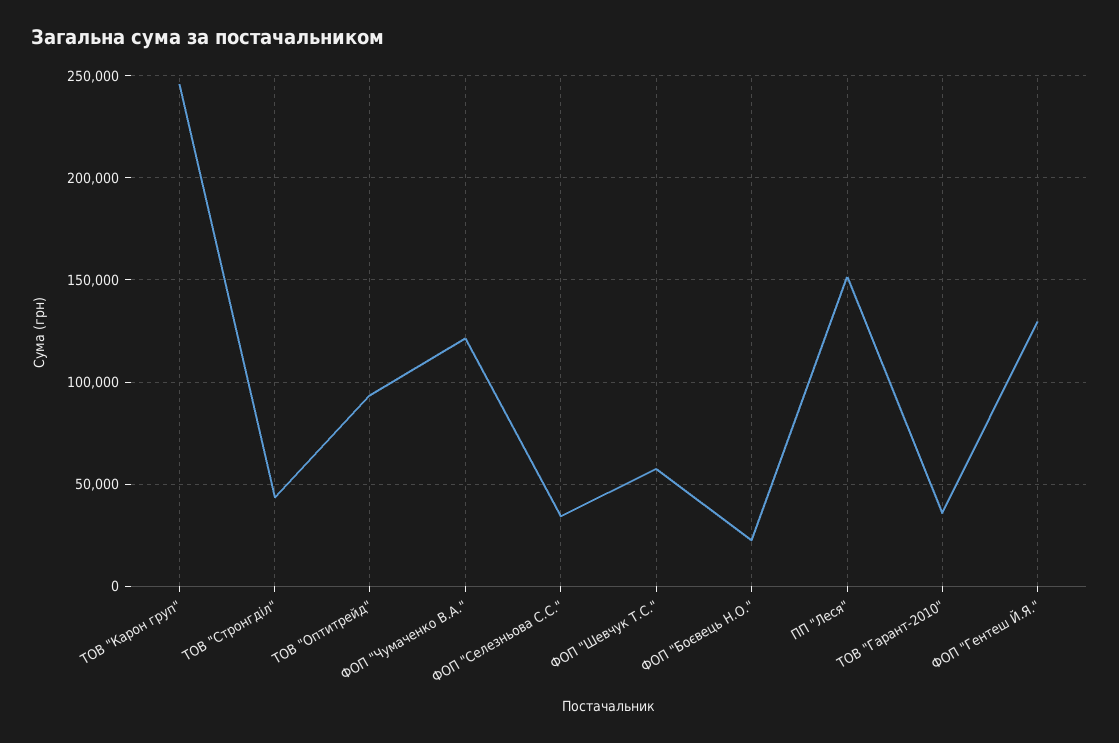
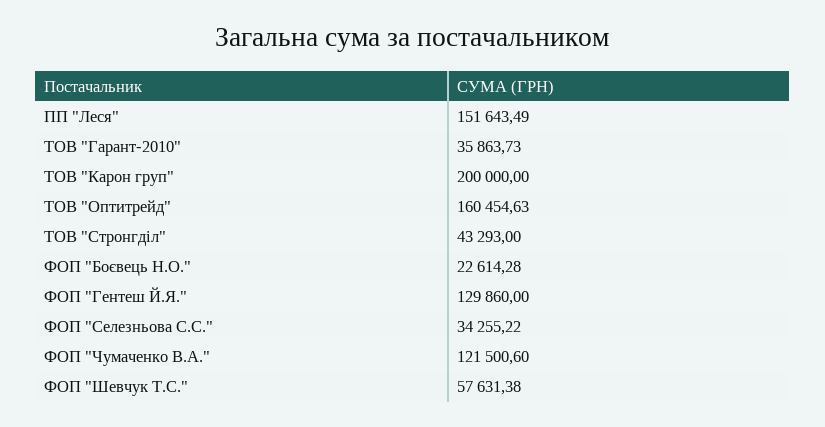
ТОВ "Карон груп": 245000 -> 200000
ТОВ "Оптитрейд": 95000 -> 160454.63

